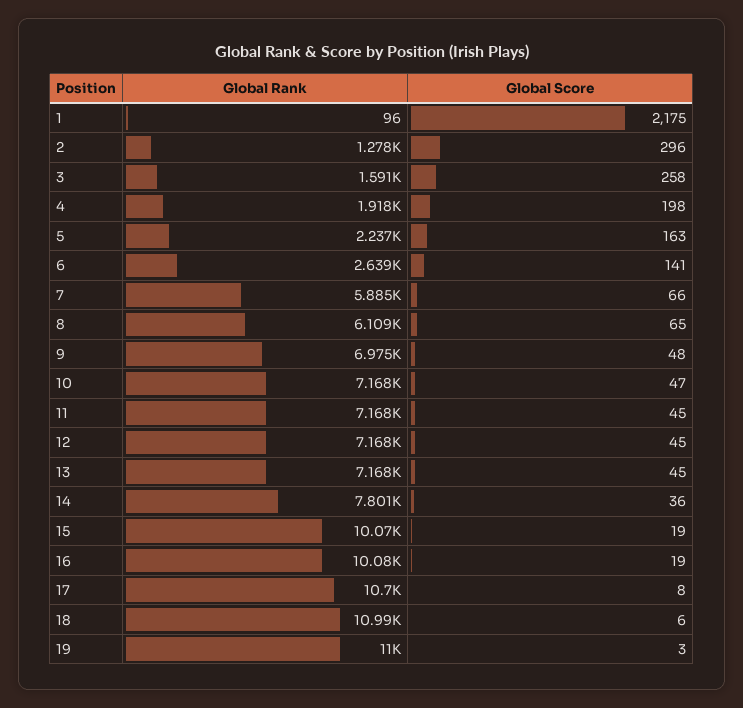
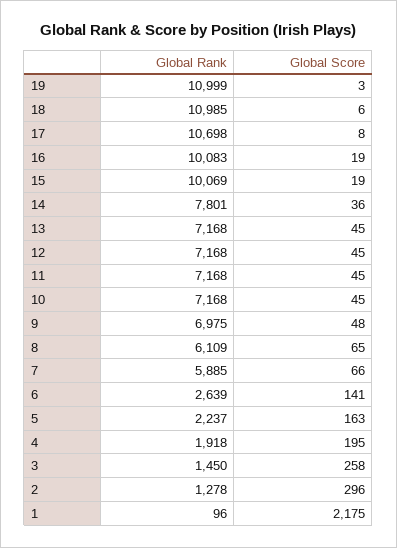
Global Rank, 3: 1591 -> 1450
Global Score, 4: 198 -> 195
Global Score, 10: 47 -> 45

